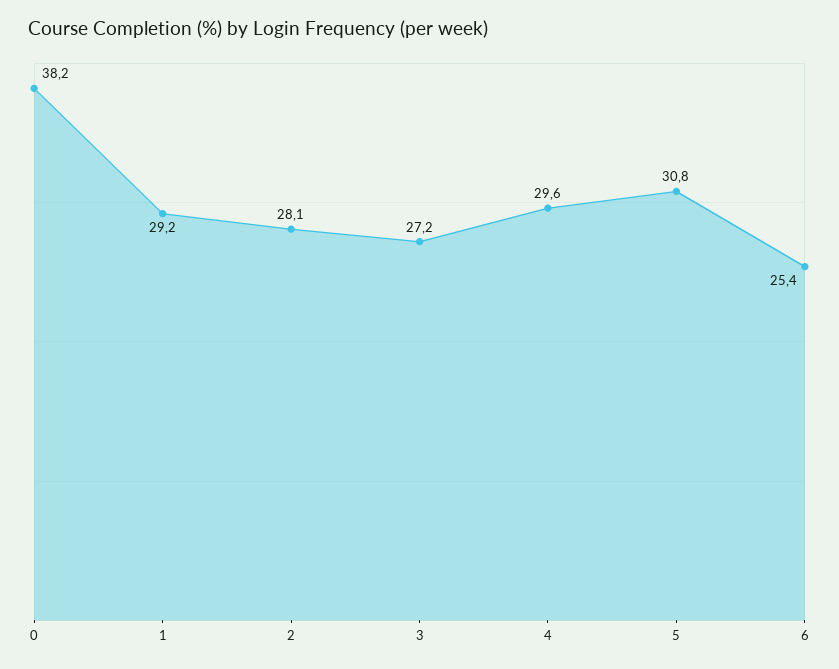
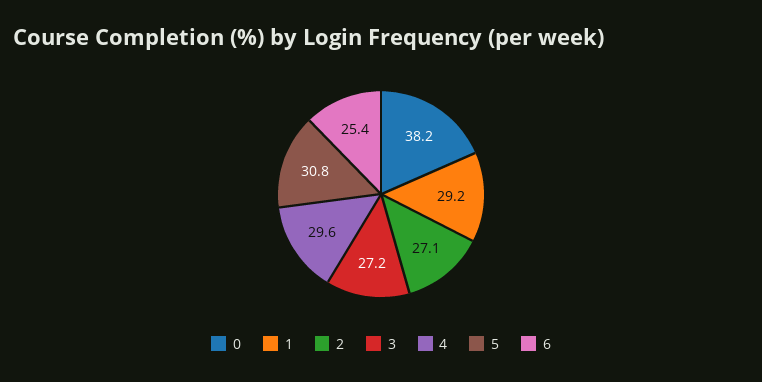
2: 28.1 -> 27.1

